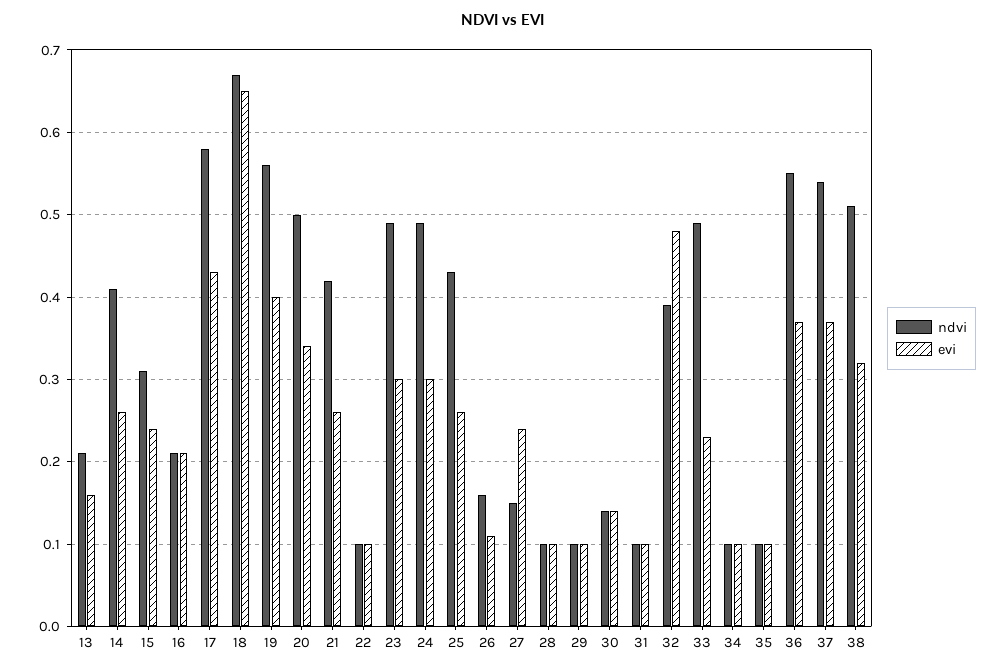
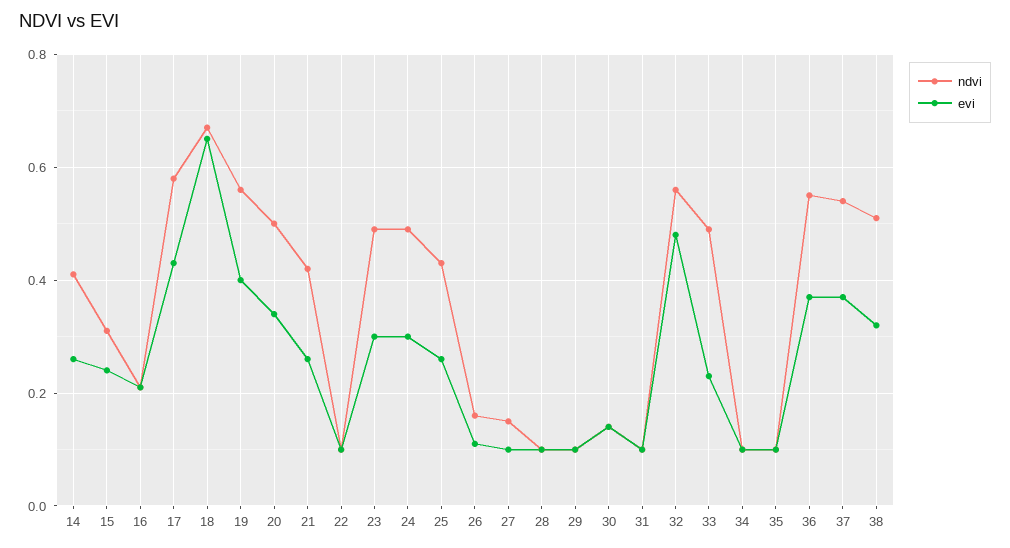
ndvi, 13: 0.21 -> none
evi, 13: 0.16 -> none
evi, 27: 0.24 -> 0.1
ndvi, 32: 0.39 -> 0.55

